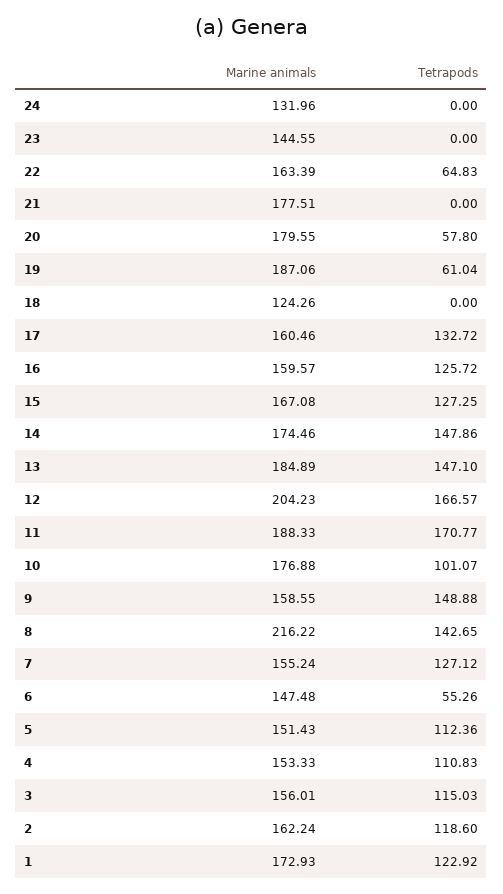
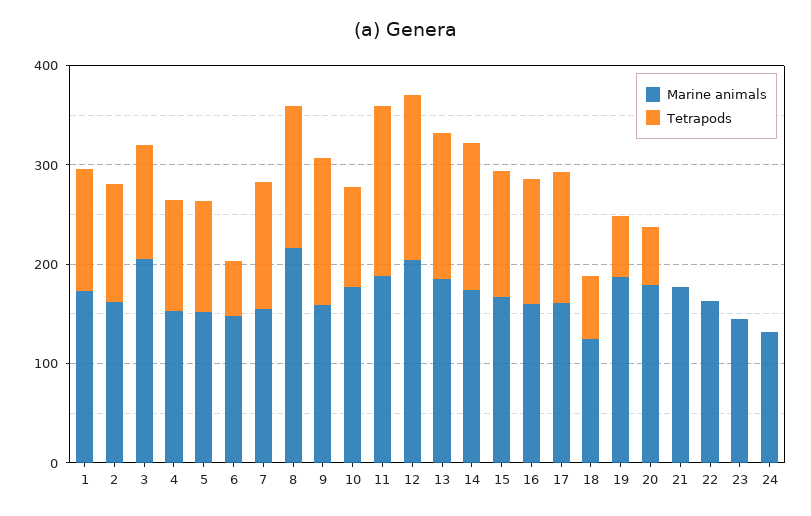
Tetrapods, 22: 64.83 -> 0
Tetrapods, 18: 0 -> 60
Marine animals, 3: 156.01 -> 200

